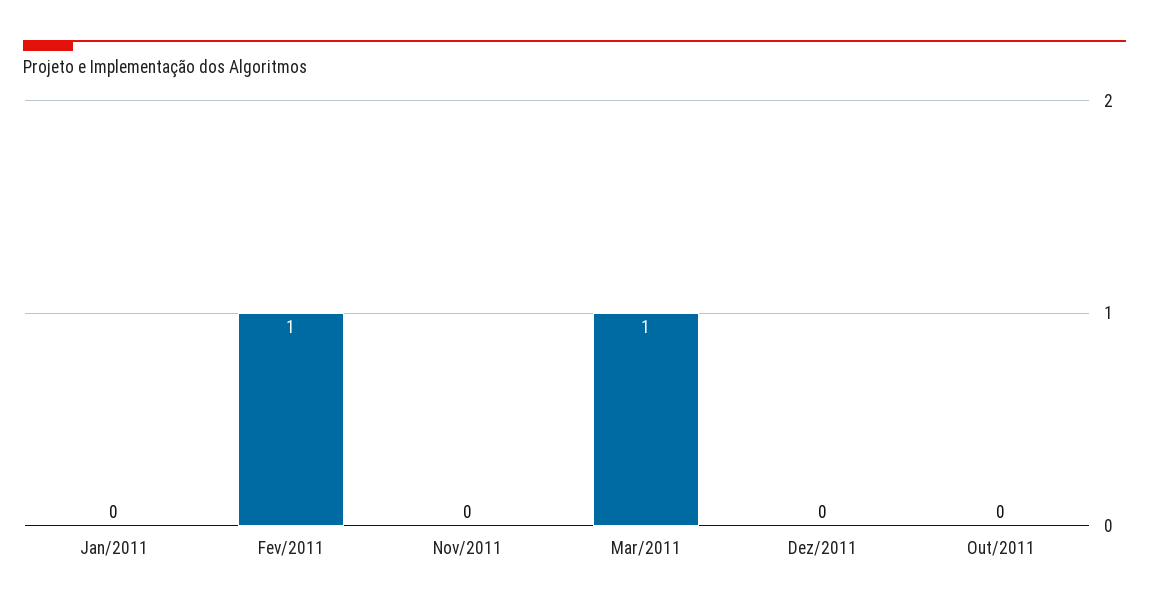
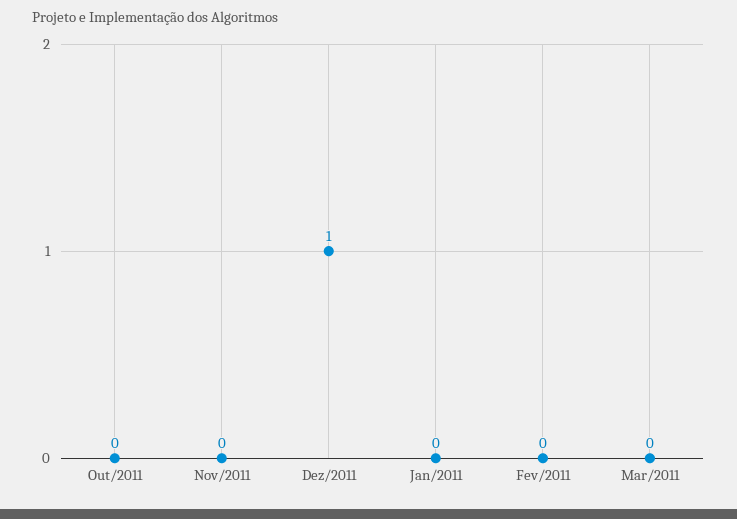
Fev/2011: 1 -> 0
Mar/2011: 1 -> 0
Dez/2011: 0 -> 1

